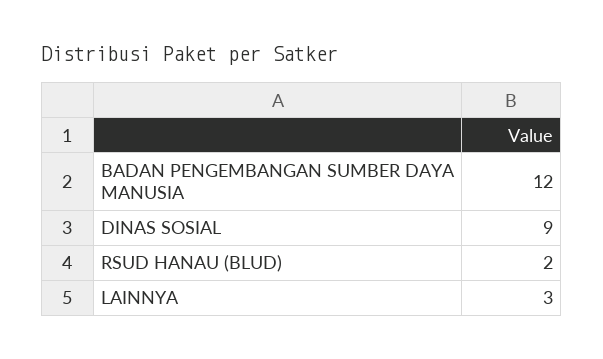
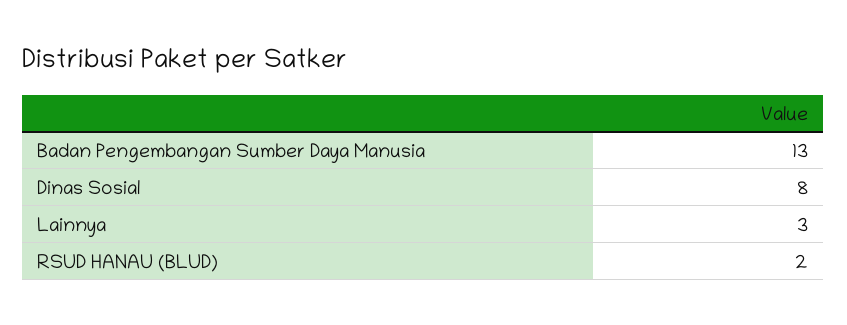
BADAN PENGEMBANGAN SUMBER DAYA MANUSIA: 12 -> 13
DINAS SOSIAL: 9 -> 8

